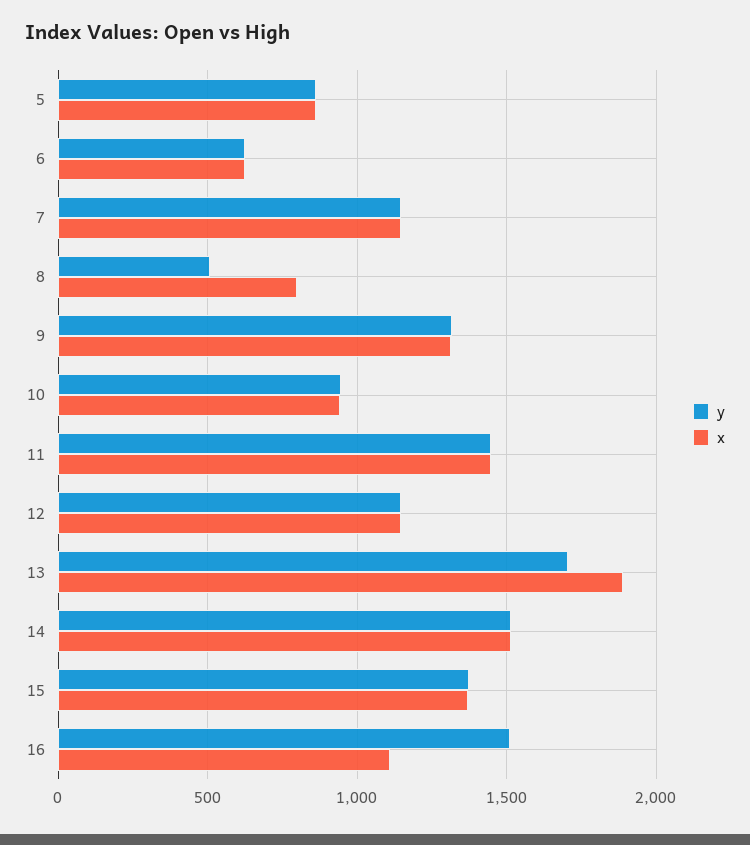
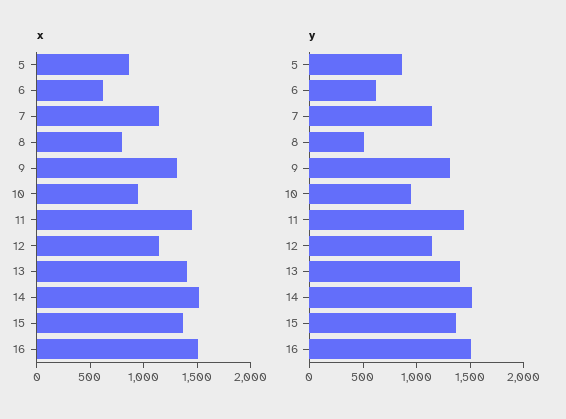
y, 13: 1700 -> 1400
x, 13: 1900 -> 1400
x, 16: 1100 -> 1500

